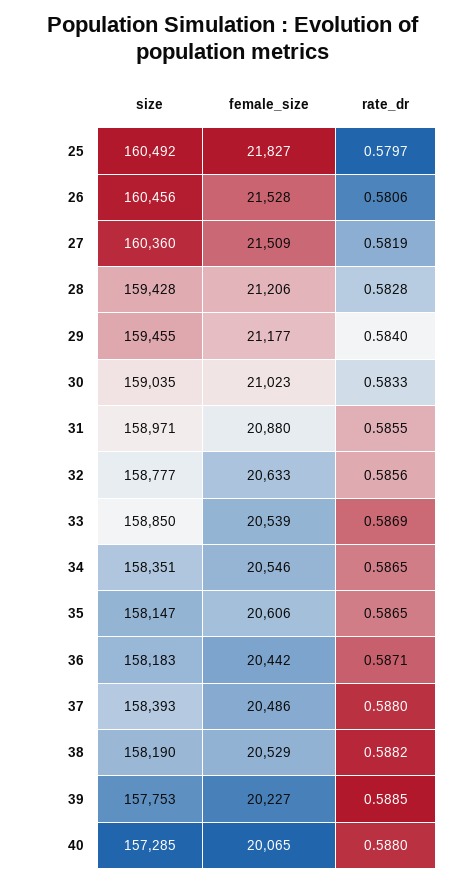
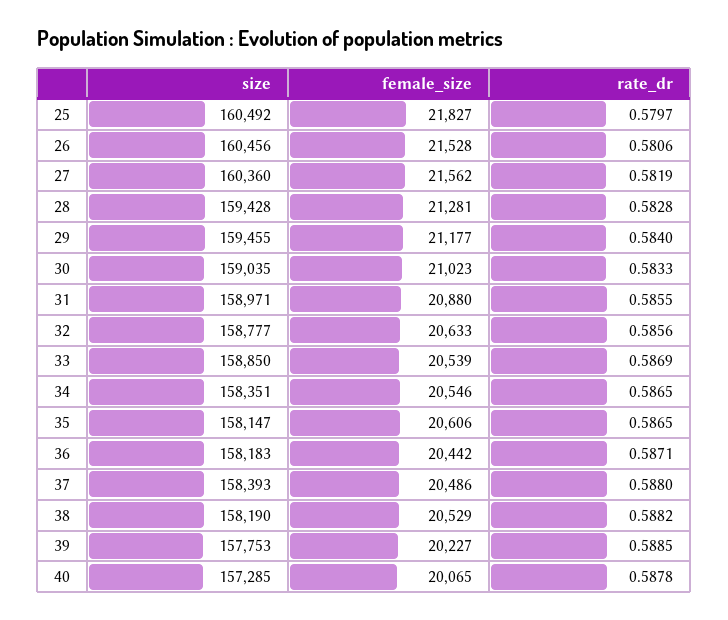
female_size, 27: 21509 -> 21562
female_size, 28: 21206 -> 21281
rate_dr, 40: 0.588 -> 0.5878

